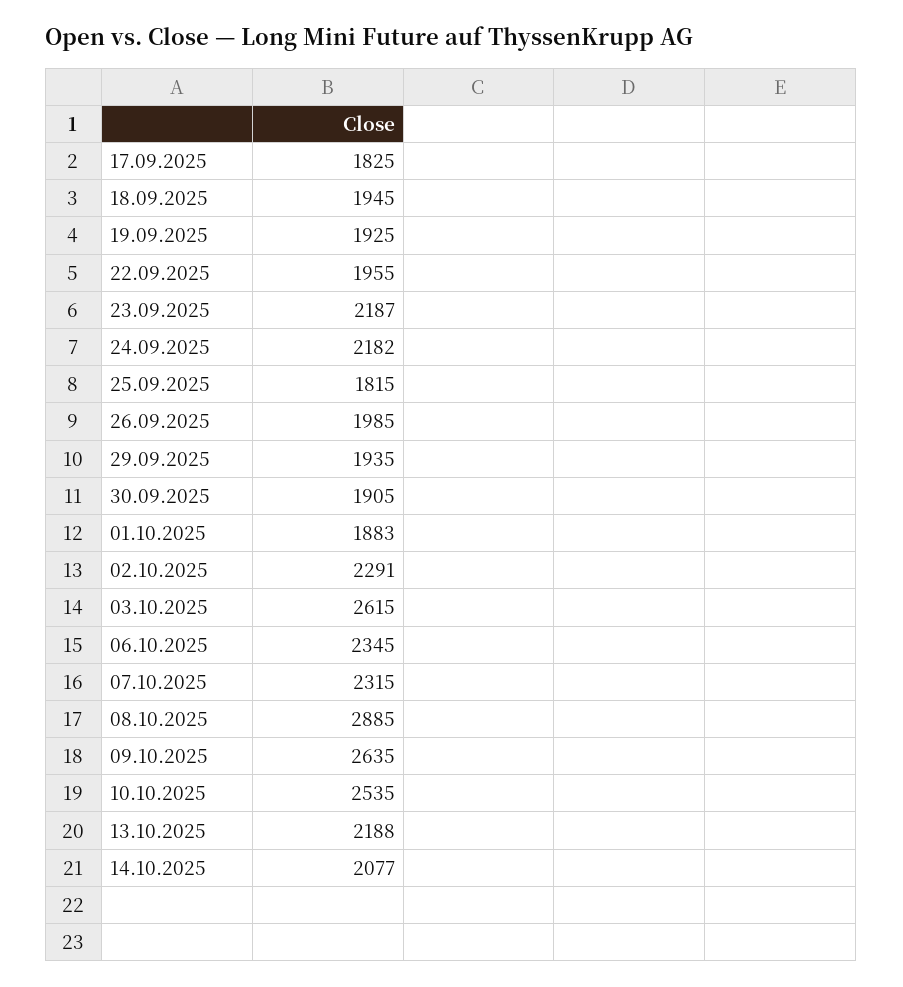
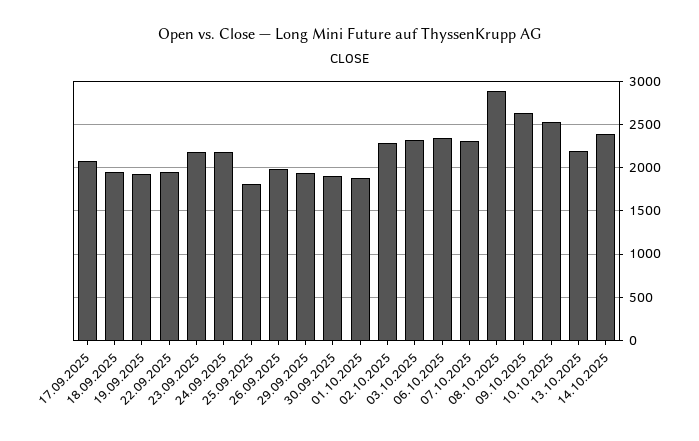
17.09.2025: 1825 -> 2100
03.10.2025: 2615 -> 2300
14.10.2025: 2077 -> 2400

